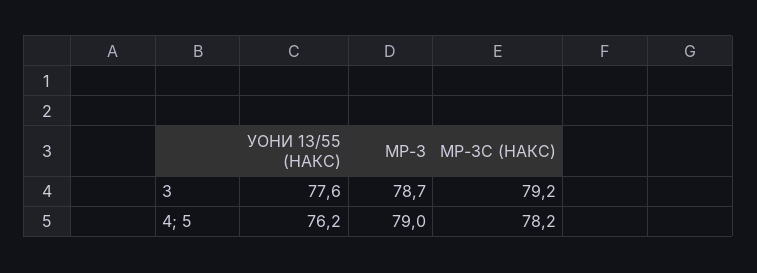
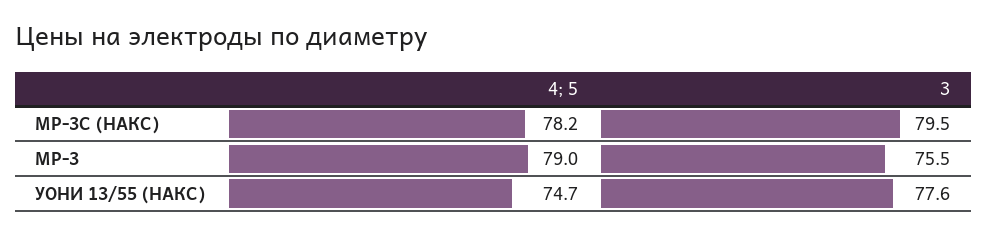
МР-3, 3: 78.7 -> 75.5
МР-3С (НАКС), 3: 79.2 -> 79.5
УОНИ 13/55 (НАКС), 4; 5: 76.2 -> 74.7

